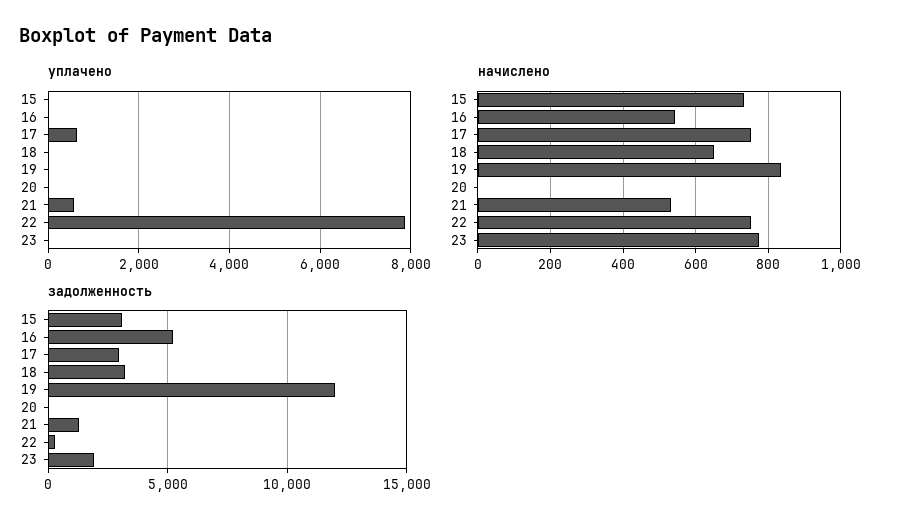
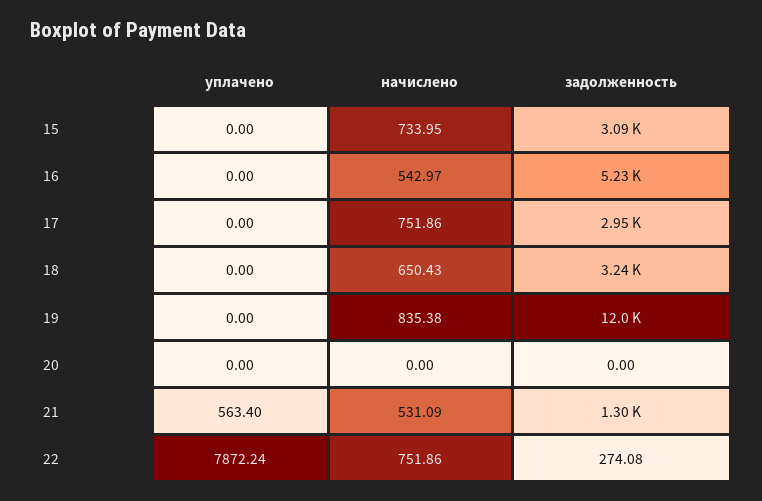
уплачено, 17: 600 -> 0
уплачено, 23: 0 -> none
начислено, 23: 780 -> none
задолженность, 23: 2000 -> none

